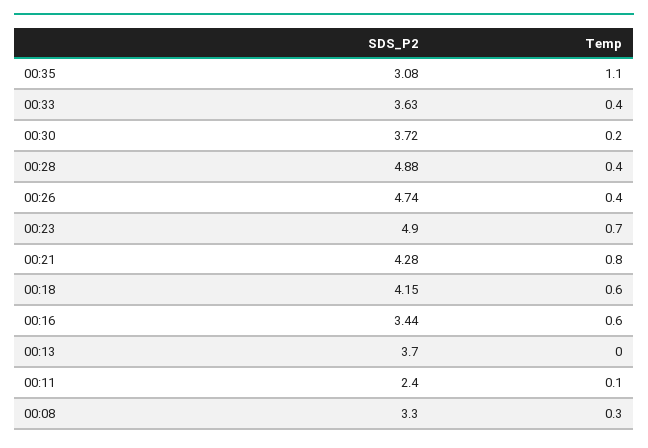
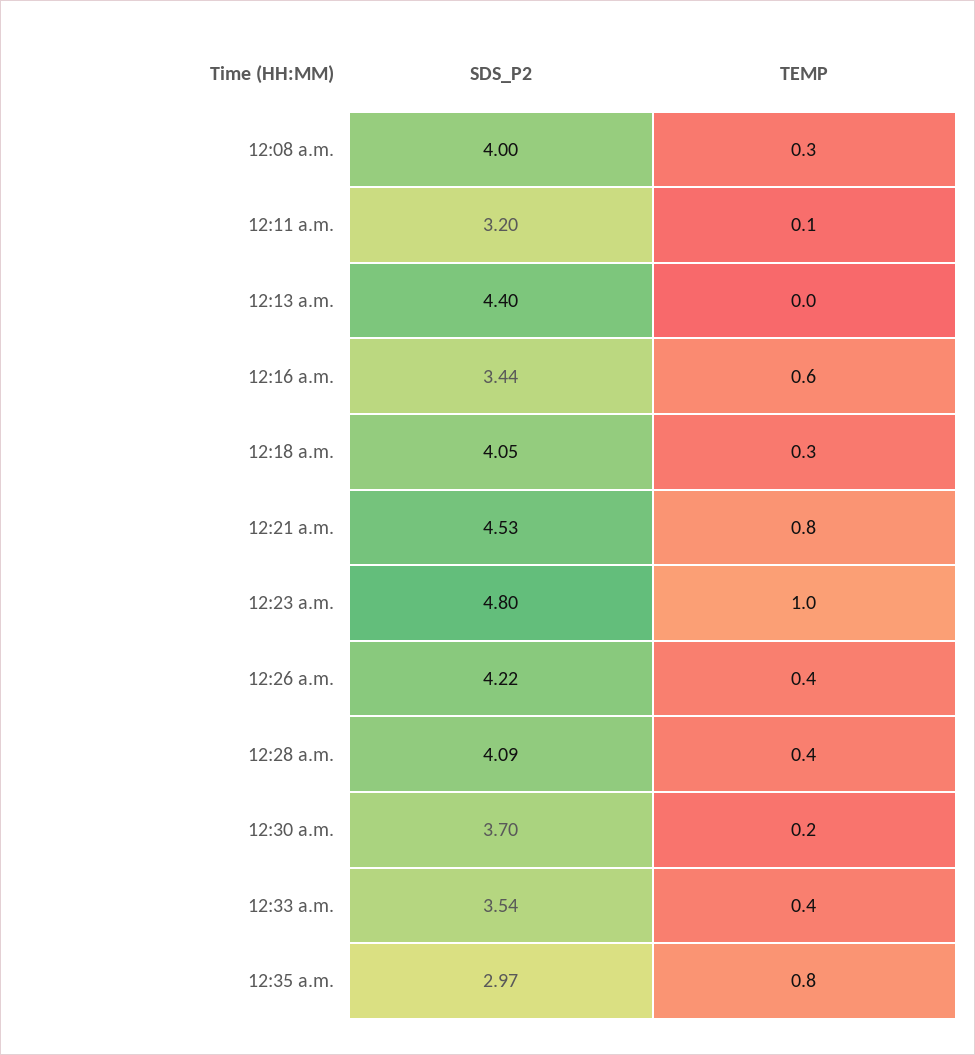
SDS_P2, 00:35: 3.08 -> 2.97
Temp, 00:35: 1.1 -> 0.8
SDS_P2, 00:33: 3.63 -> 3.54
SDS_P2, 00:30: 3.72 -> 3.7
SDS_P2, 00:28: 4.88 -> 4.09
SDS_P2, 00:26: 4.74 -> 4.22
SDS_P2, 00:23: 4.9 -> 4.8
Temp, 00:23: 0.7 -> 1
SDS_P2, 00:21: 4.28 -> 4.53
SDS_P2, 00:18: 4.15 -> 4.05
Temp, 00:18: 0.6 -> 0.3
SDS_P2, 00:13: 3.7 -> 4.4
SDS_P2, 00:11: 2.4 -> 3.2
SDS_P2, 00:08: 3.3 -> 4

